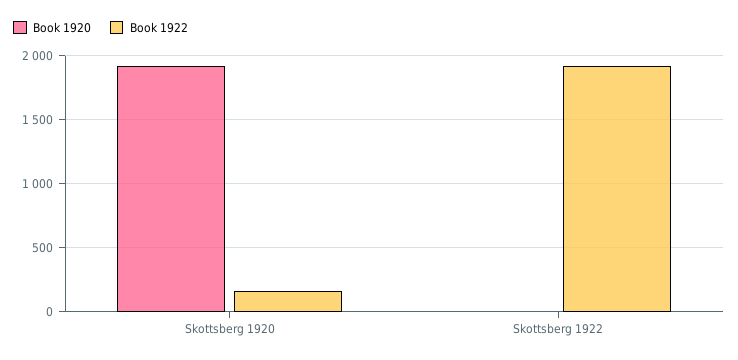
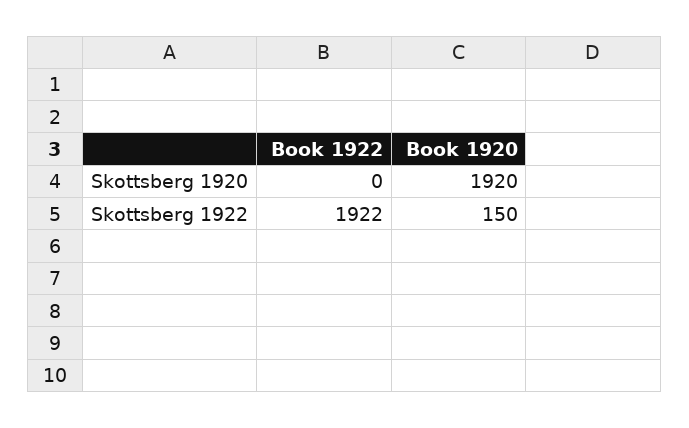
Book 1922, Skottsberg 1920: 150 -> 0
Book 1920, Skottsberg 1922: 0 -> 150

